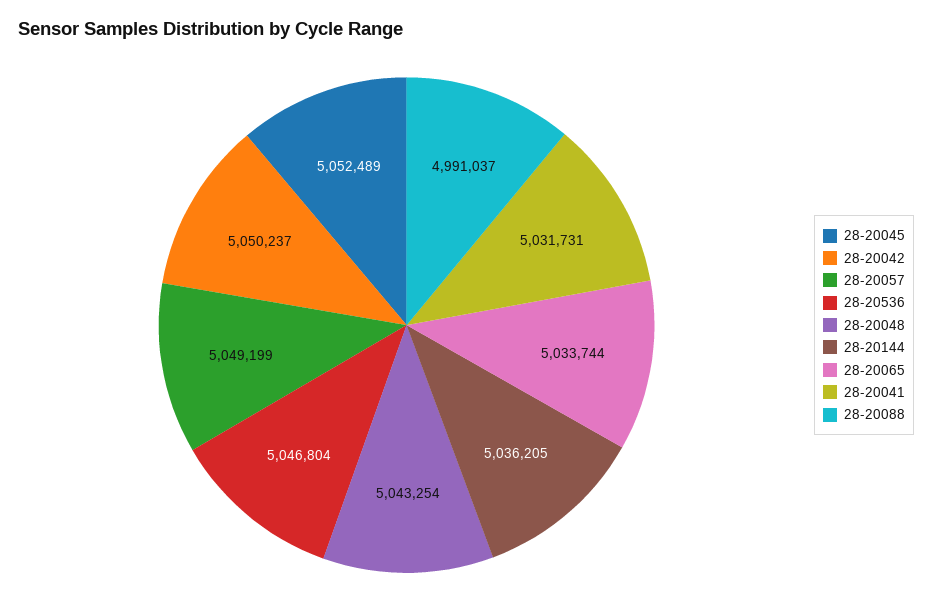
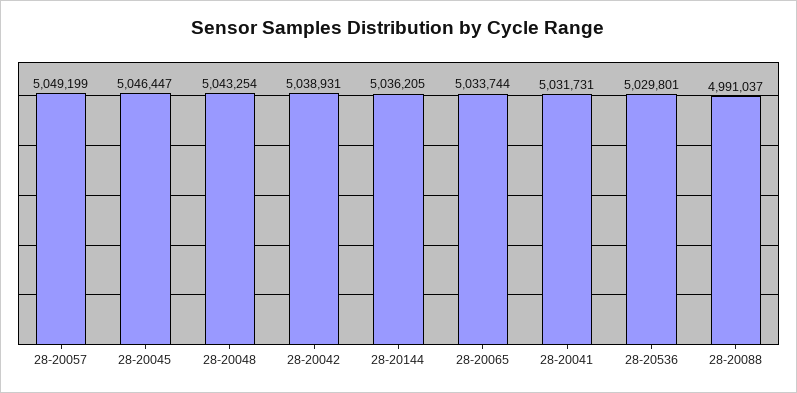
28-20045: 5052489 -> 5046447
28-20042: 5050237 -> 5038931
28-20536: 5046804 -> 5029801

